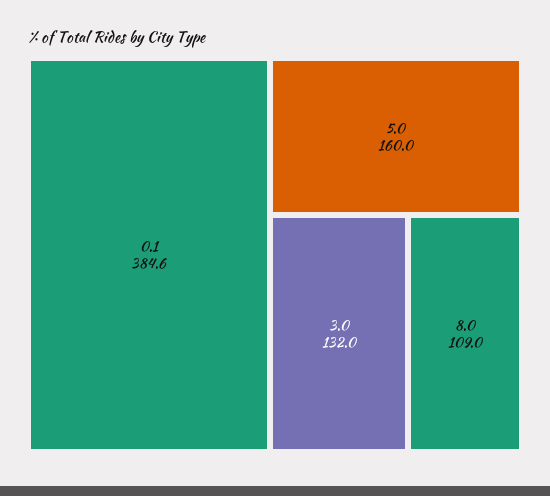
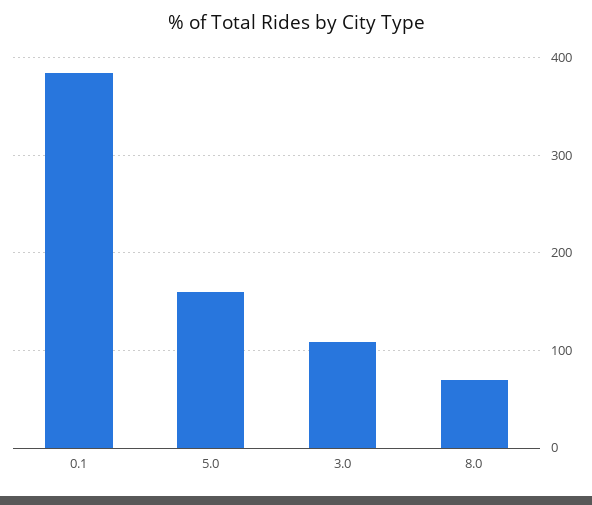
3.0: 132 -> 110
8.0: 109 -> 70

